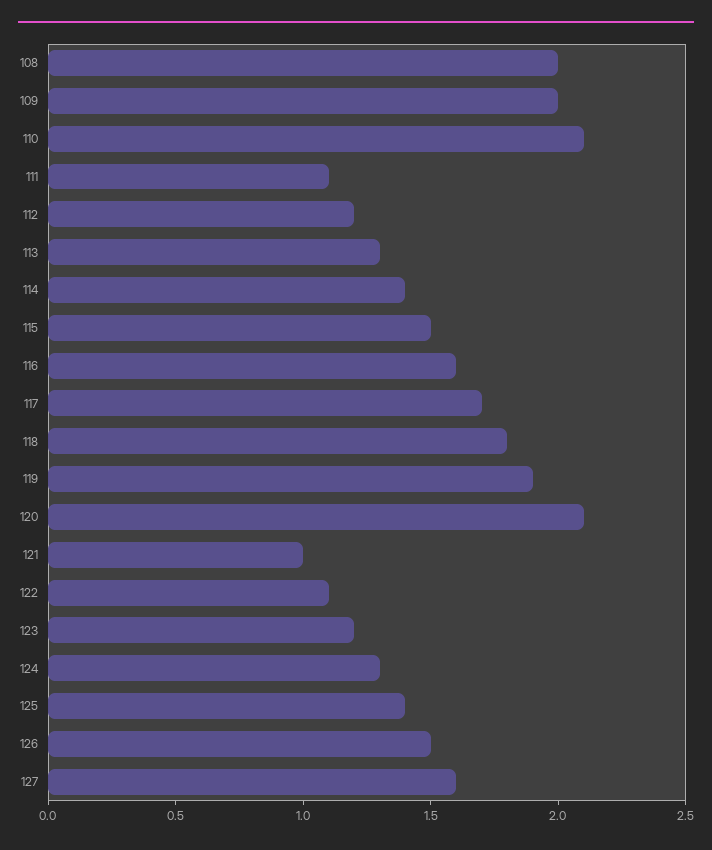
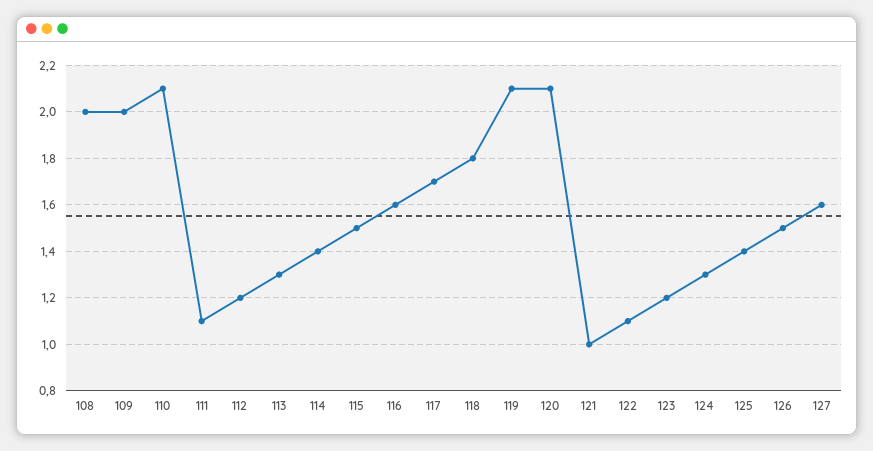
119: 1.9 -> 2.1

